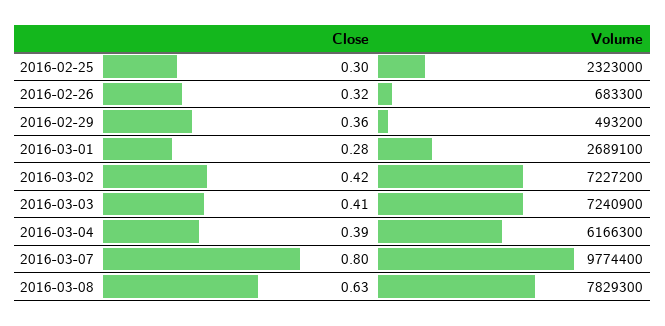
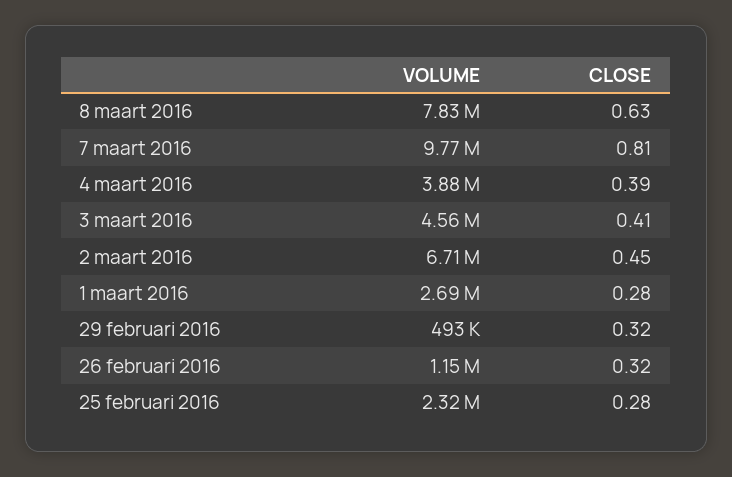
Close, 2016-02-25: 0.3 -> 0.28
Volume, 2016-02-26: 683300 -> 1150000
Close, 2016-02-29: 0.36 -> 0.32
Close, 2016-03-02: 0.42 -> 0.45
Volume, 2016-03-02: 7227200 -> 6710000
Volume, 2016-03-03: 7240900 -> 4560000
Volume, 2016-03-04: 6166300 -> 3880000
Close, 2016-03-07: 0.8 -> 0.81

